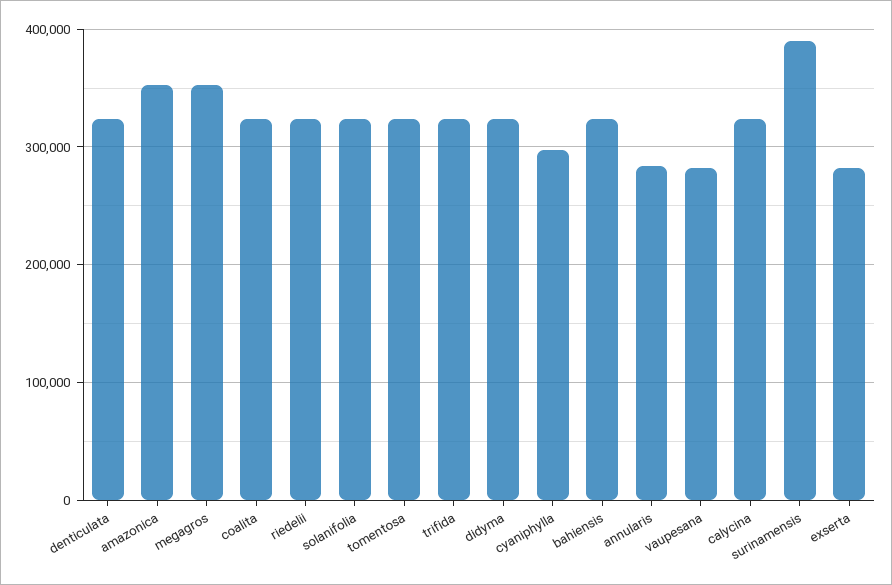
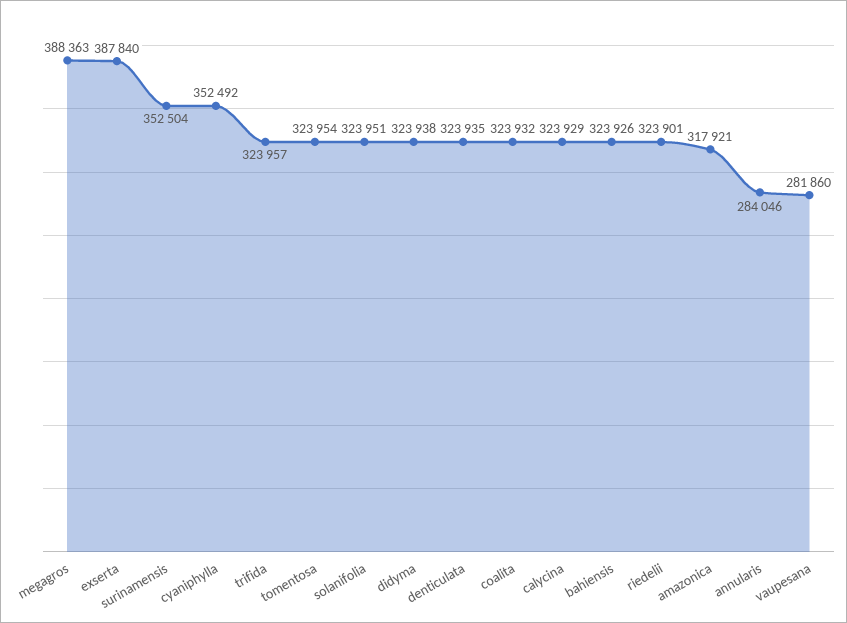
amazonica: 350000 -> 317921
megagros: 350000 -> 388363
cyaniphylla: 300000 -> 352492
surinamensis: 390000 -> 352504
exserta: 280000 -> 387840

